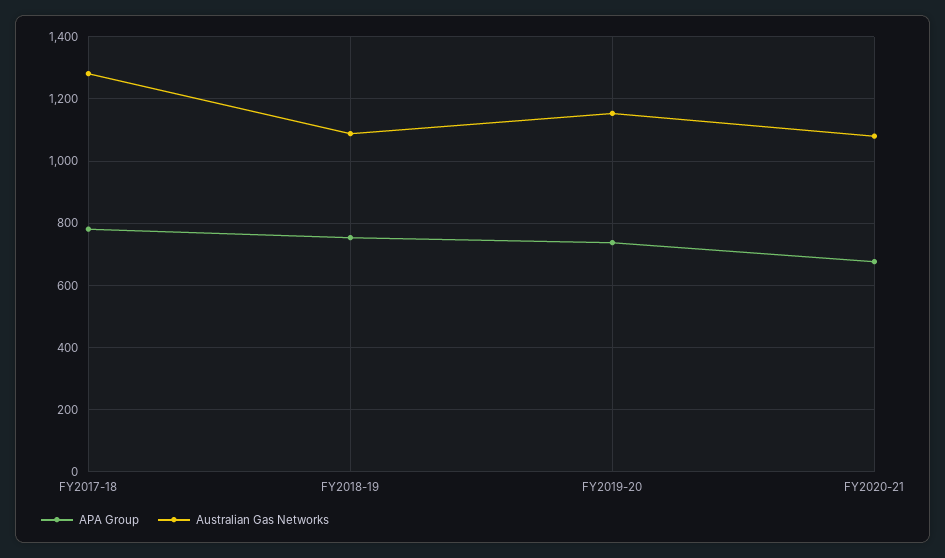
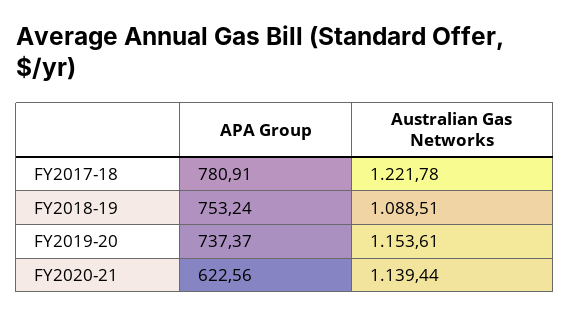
Australian Gas Networks, FY2017-18: 1280 -> 1221.78
APA Group, FY2020-21: 680 -> 622.56
Australian Gas Networks, FY2020-21: 1080 -> 1139.44

